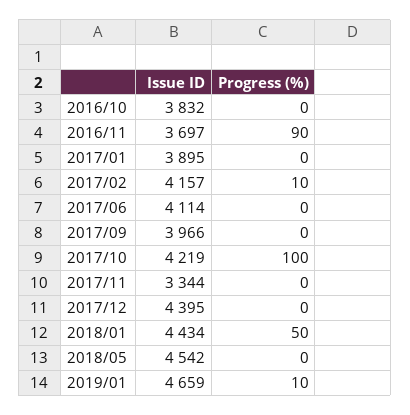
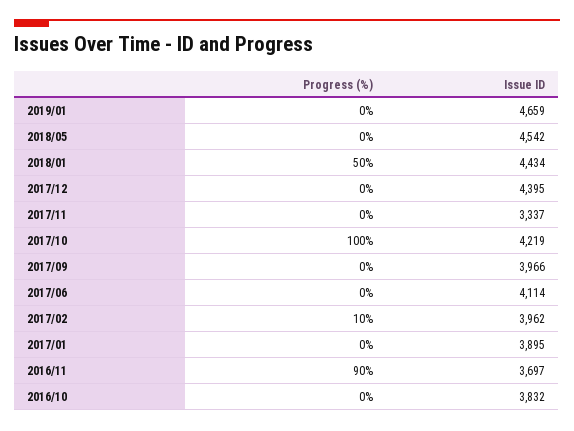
Issue ID, 2017/02: 4157 -> 3962
Issue ID, 2017/11: 3344 -> 3337
Progress (%), 2019/01: 10 -> 0

